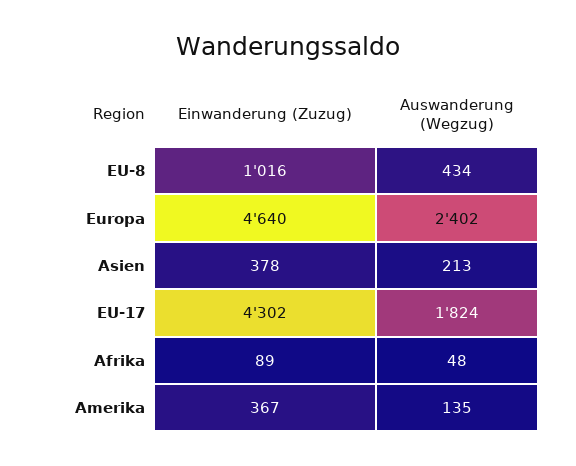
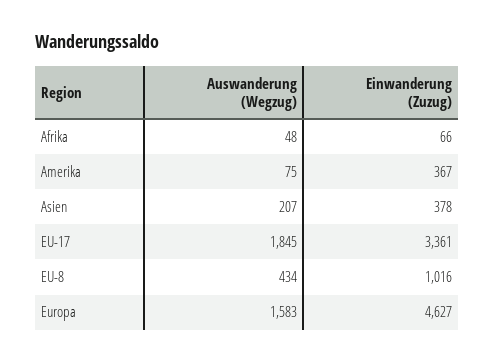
Einwanderung (Zuzug), Europa: 4640 -> 4627
Auswanderung (Wegzug), Europa: 2402 -> 1583
Auswanderung (Wegzug), Asien: 213 -> 207
Einwanderung (Zuzug), EU-17: 4302 -> 3361
Auswanderung (Wegzug), EU-17: 1824 -> 1845
Einwanderung (Zuzug), Afrika: 89 -> 66
Auswanderung (Wegzug), Amerika: 135 -> 75

